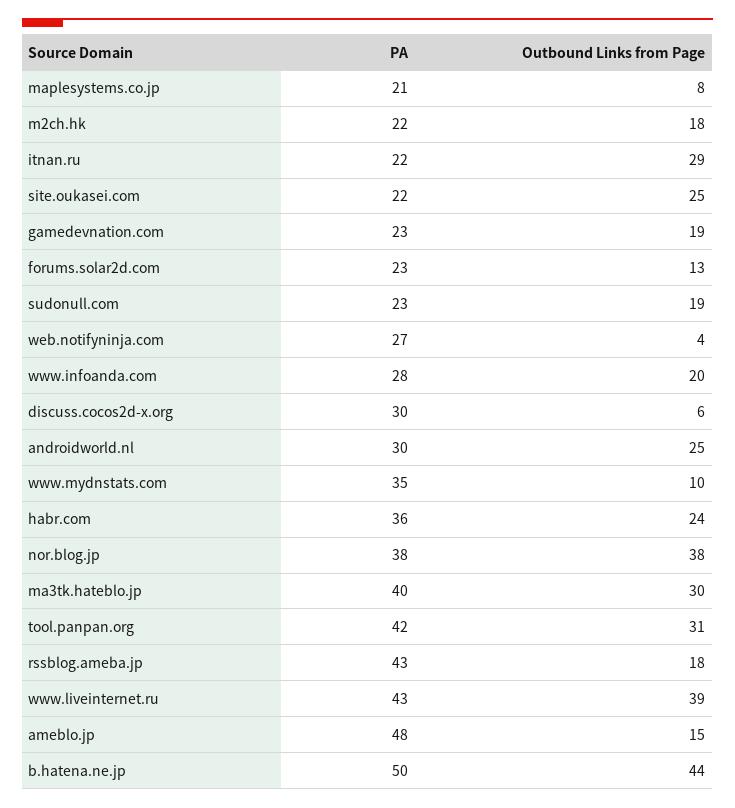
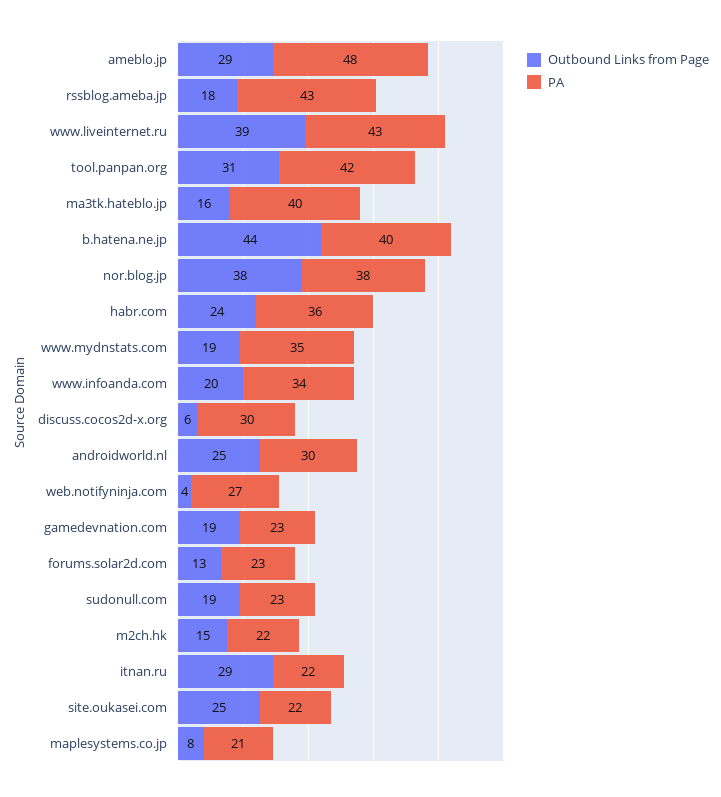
Outbound Links from Page, m2ch.hk: 18 -> 15
PA, www.infoanda.com: 28 -> 34
Outbound Links from Page, www.mydnstats.com: 10 -> 19
Outbound Links from Page, ma3tk.hateblo.jp: 30 -> 16
Outbound Links from Page, ameblo.jp: 15 -> 29
PA, b.hatena.ne.jp: 50 -> 40

